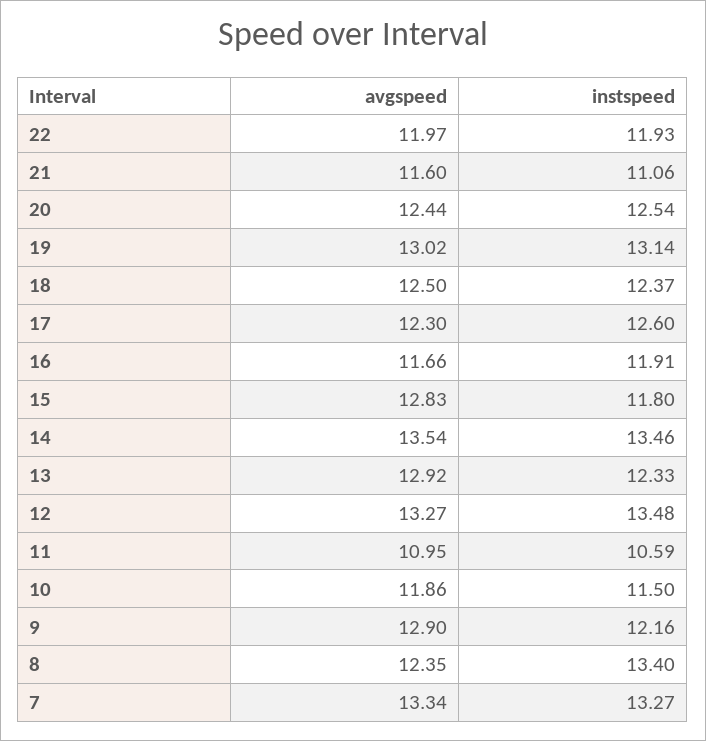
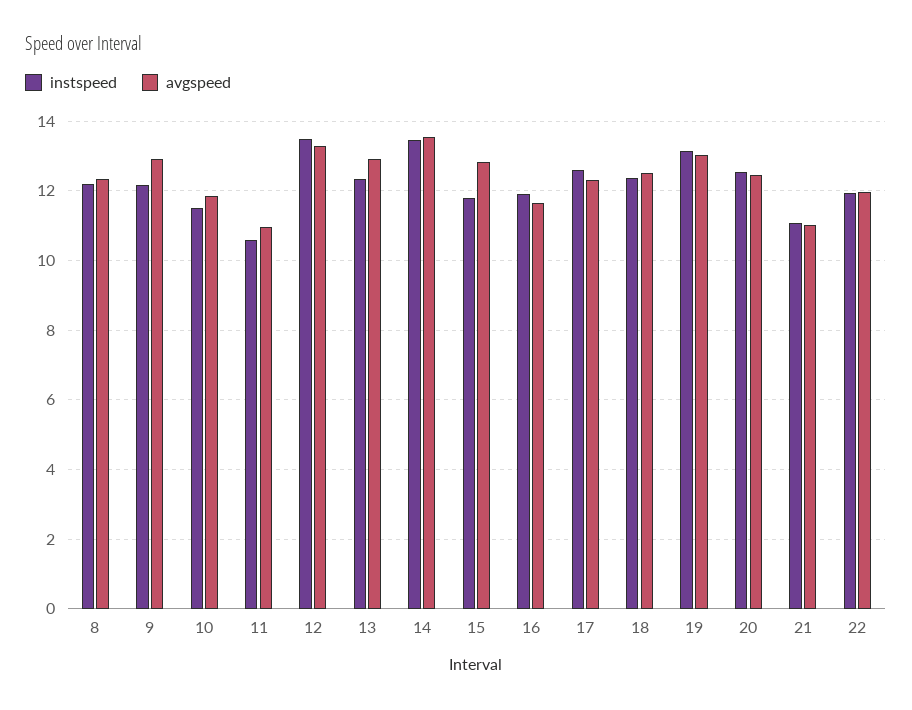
avgspeed, 21: 11.6 -> 11
instspeed, 8: 13.4 -> 12.2
avgspeed, 7: 13.34 -> none
instspeed, 7: 13.27 -> none

